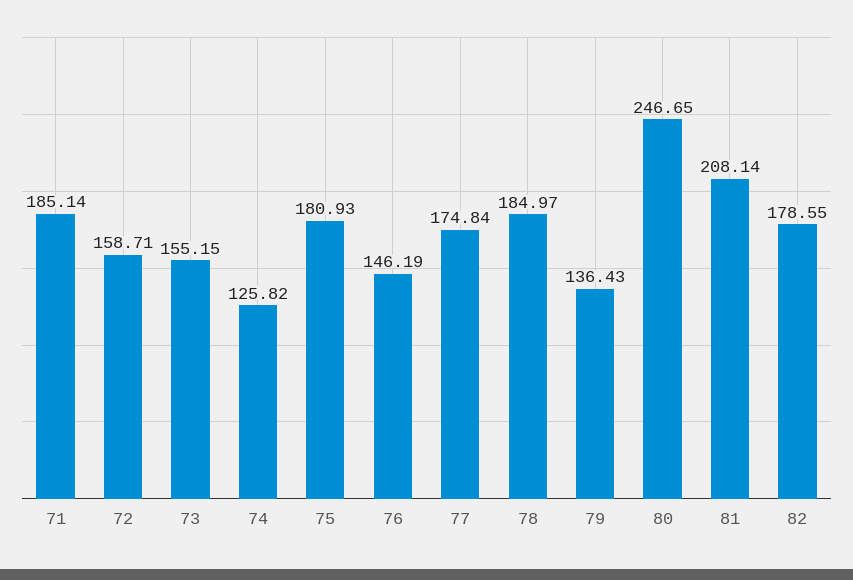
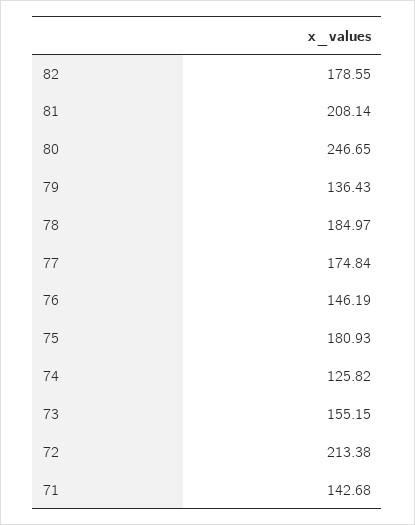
71: 185.14 -> 142.68
72: 158.71 -> 213.38

